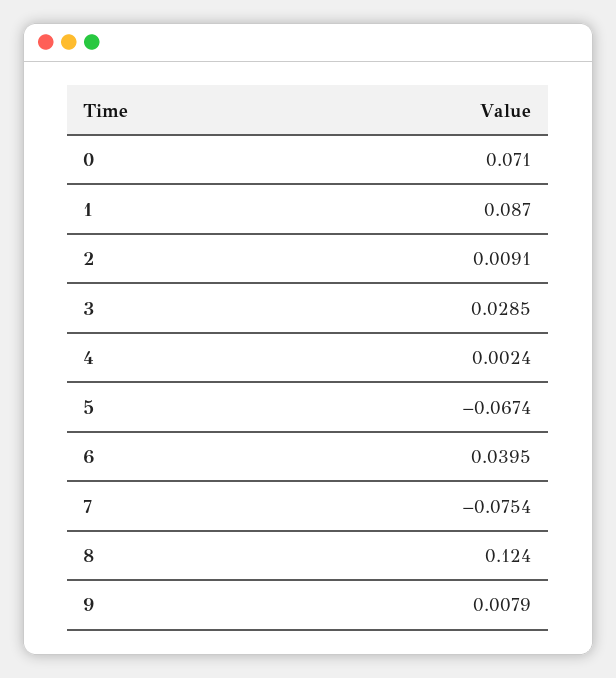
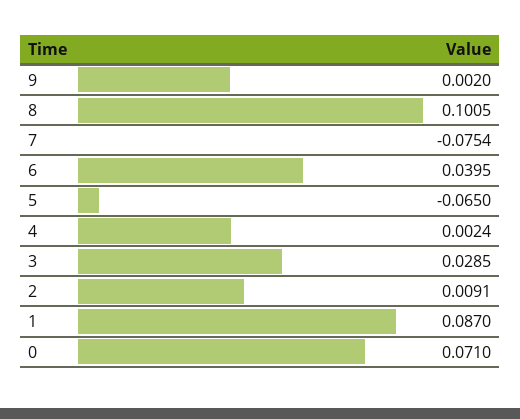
5: -0.0674 -> -0.065
8: 0.124 -> 0.1005
9: 0.0079 -> 0.002

